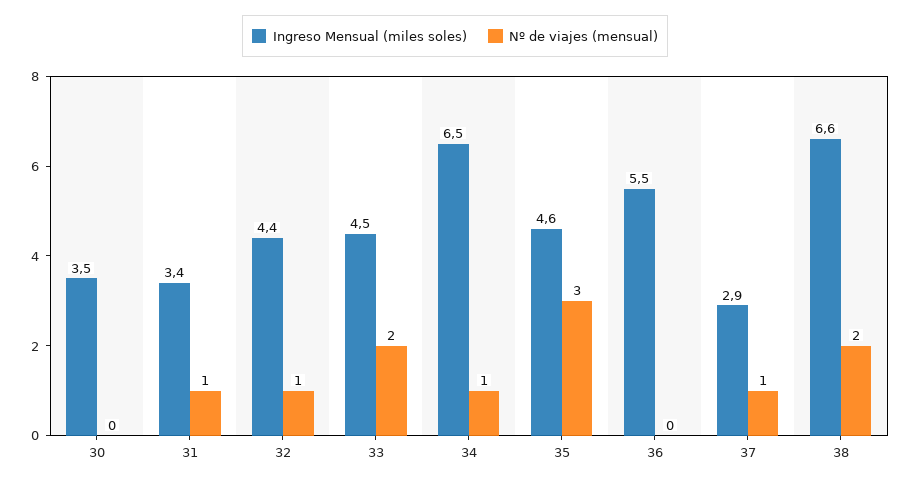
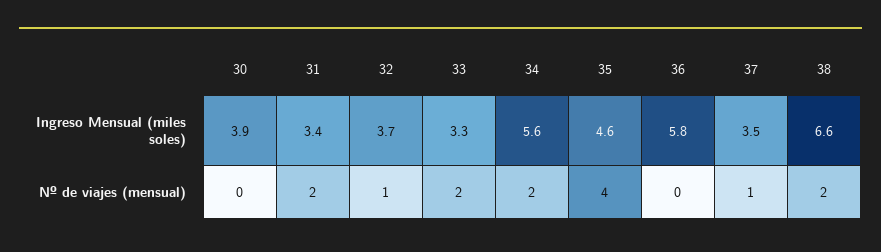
Ingreso Mensual (miles soles), 30: 3.5 -> 3.9
Nº de viajes (mensual), 31: 1 -> 2
Ingreso Mensual (miles soles), 32: 4.4 -> 3.7
Ingreso Mensual (miles soles), 33: 4.5 -> 3.3
Ingreso Mensual (miles soles), 34: 6.5 -> 5.6
Nº de viajes (mensual), 34: 1 -> 2
Nº de viajes (mensual), 35: 3 -> 4
Ingreso Mensual (miles soles), 36: 5.5 -> 5.8
Ingreso Mensual (miles soles), 37: 2.9 -> 3.5

